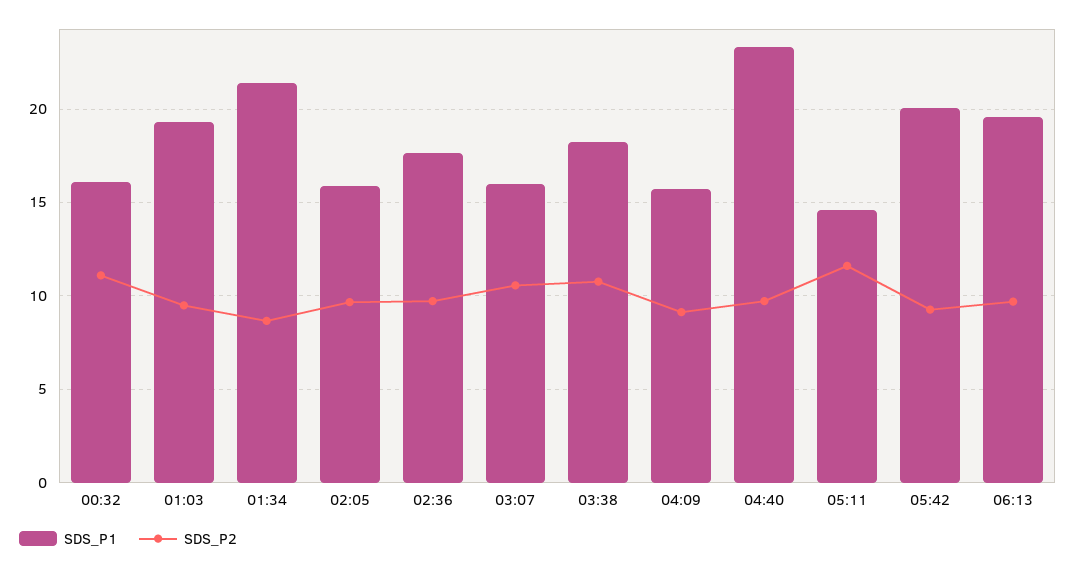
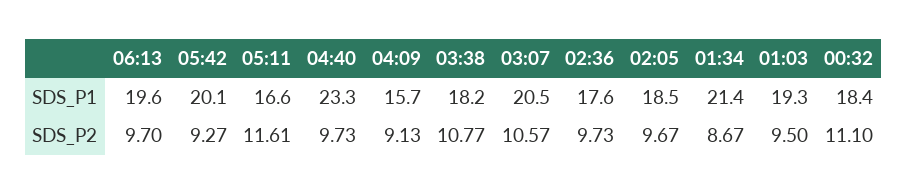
SDS_P1, 00:32: 16 -> 18.4
SDS_P1, 02:05: 16 -> 18.5
SDS_P1, 03:07: 16 -> 20.5
SDS_P1, 05:11: 14.5 -> 16.6

